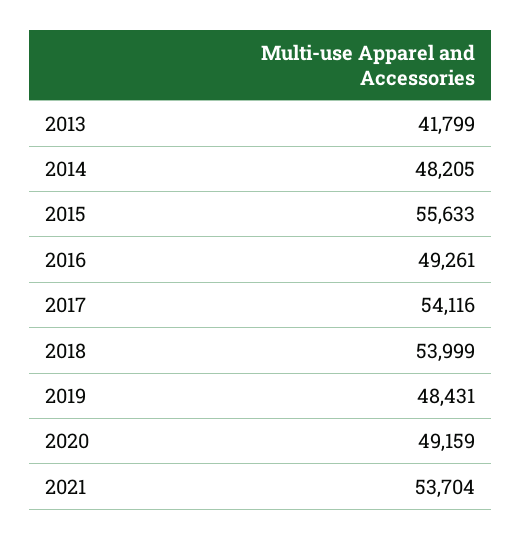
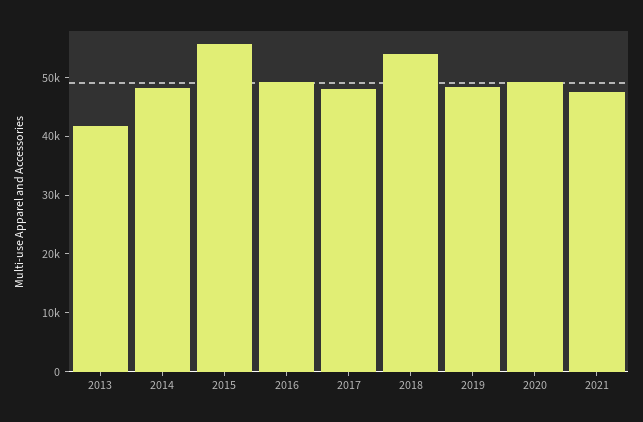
2017: 54116 -> 48000
2021: 53704 -> 48000

